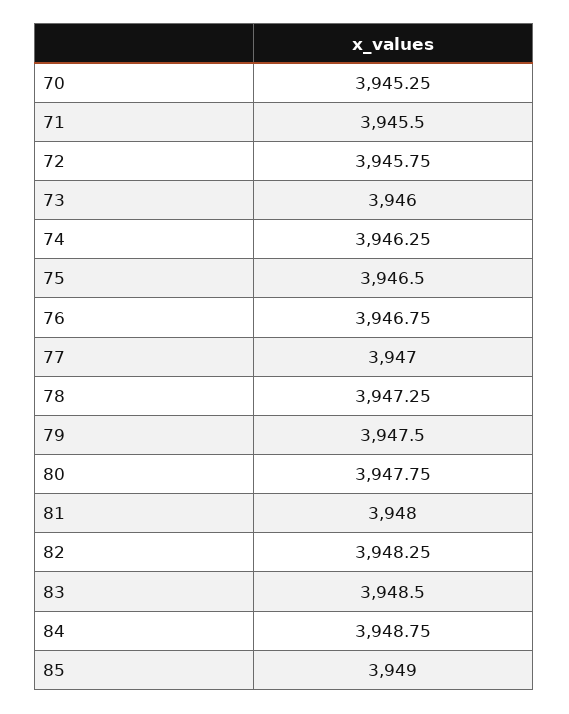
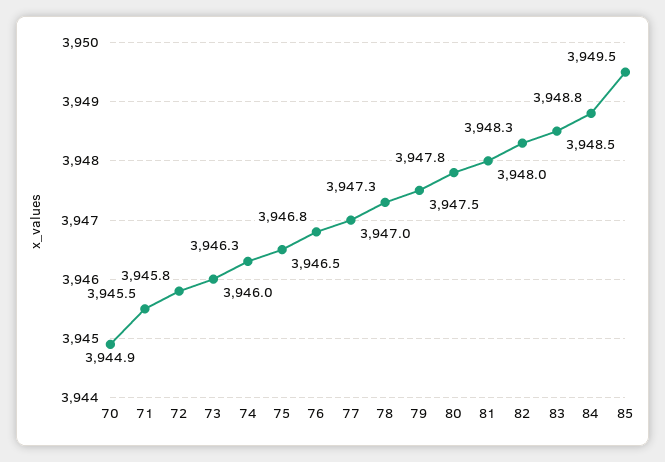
70: 3945.25 -> 3944.9
85: 3949 -> 3949.5

